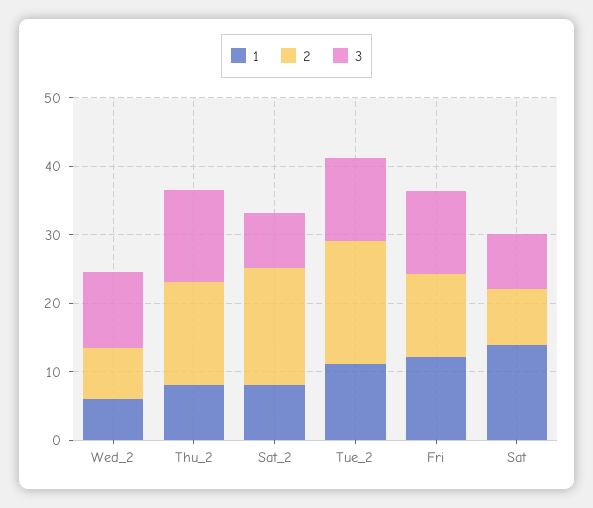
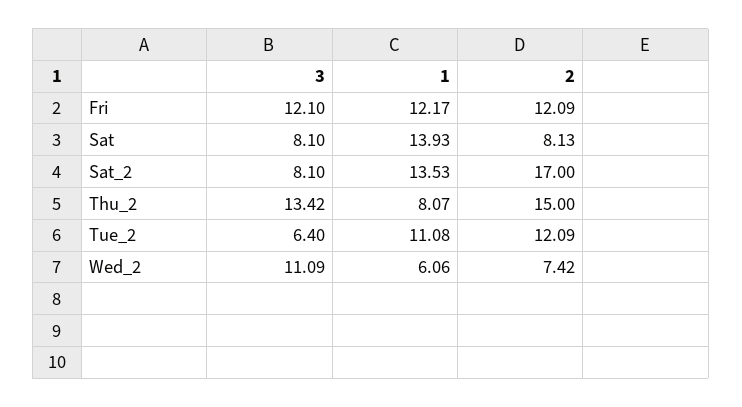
1, Sat_2: 8 -> 13.53
2, Tue_2: 18 -> 12.09
3, Tue_2: 12 -> 6.4

